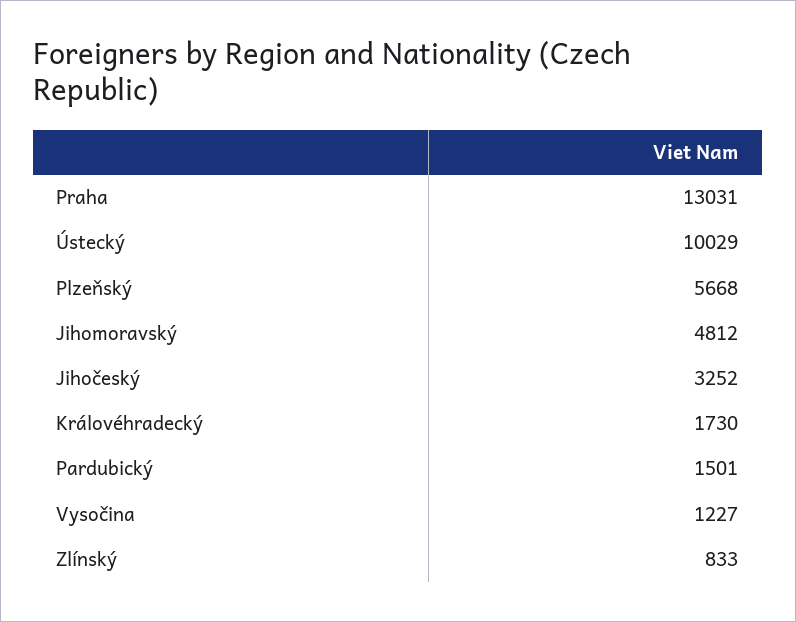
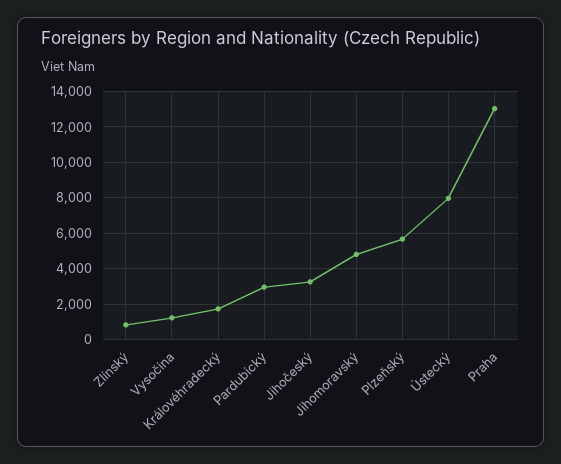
Ústecký: 10029 -> 8000
Pardubický: 1501 -> 3000

